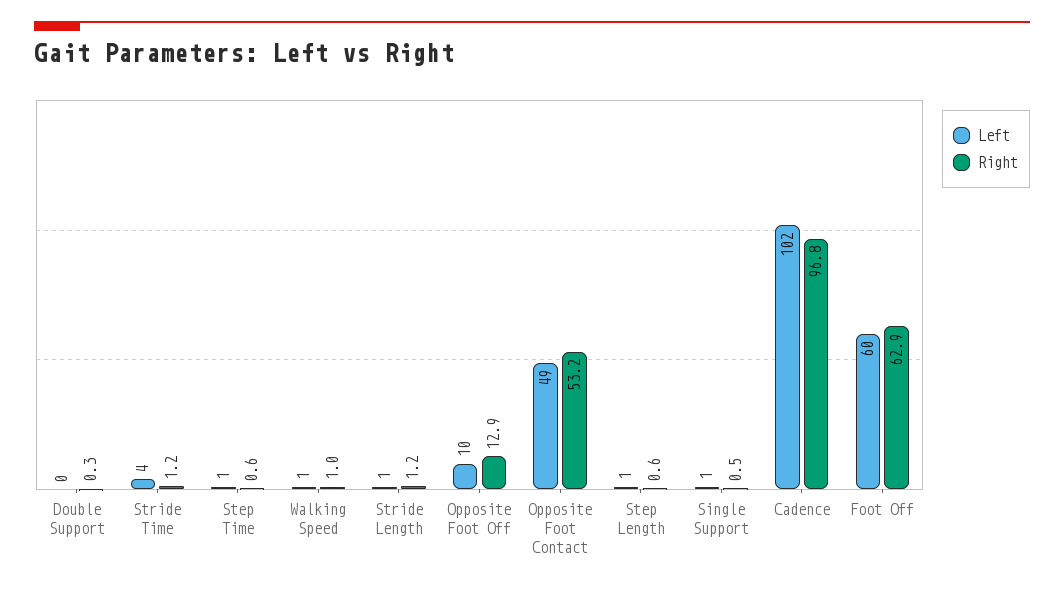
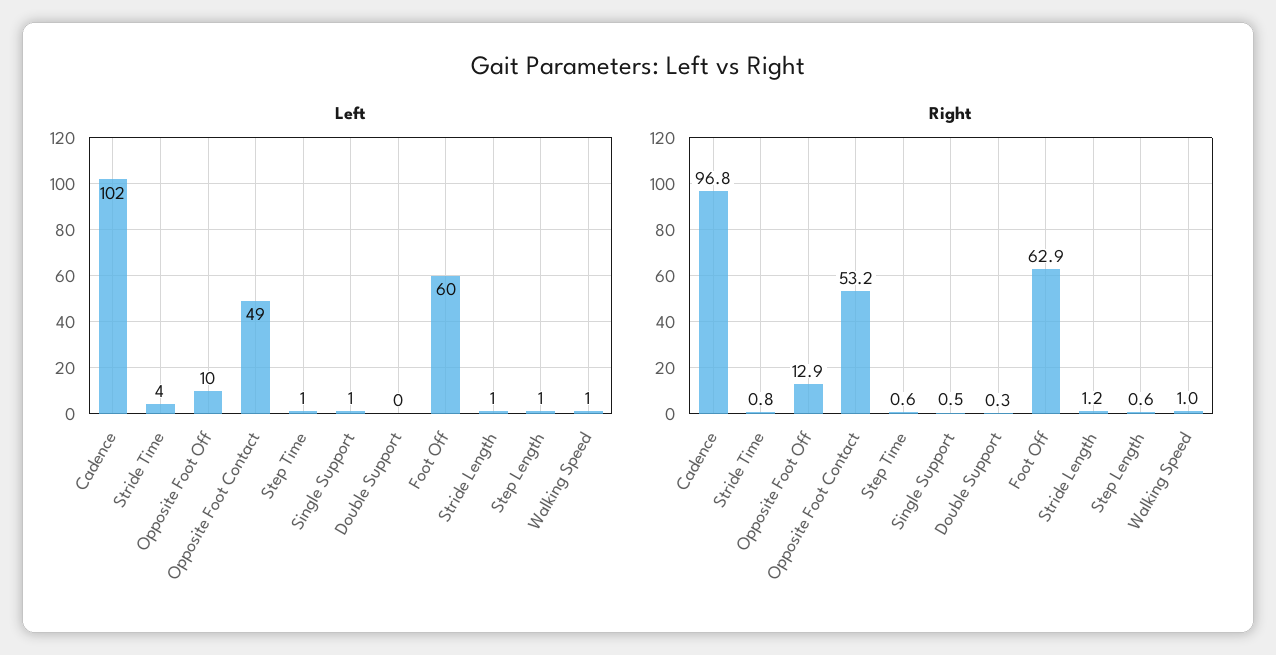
Right, Stride Time: 1.2 -> 0.8

